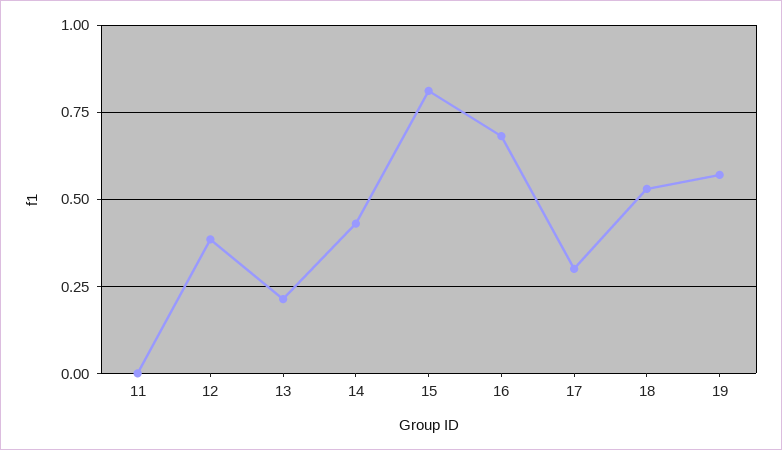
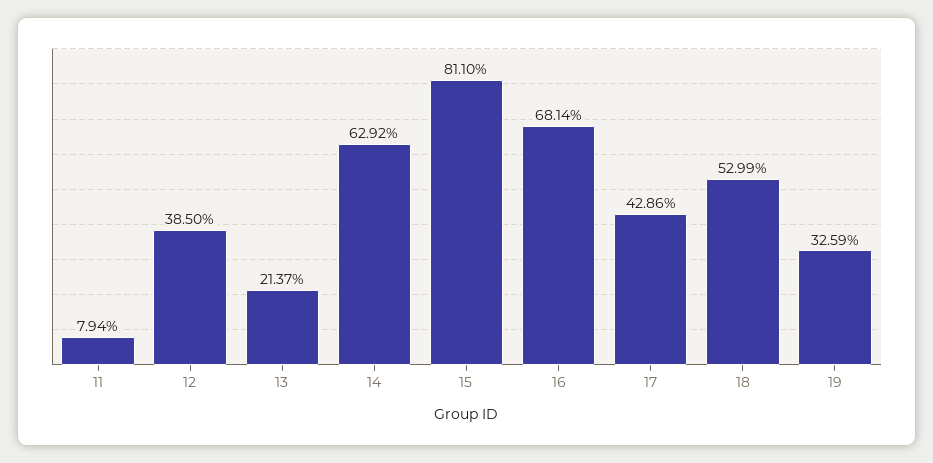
11: 0 -> 0.0794
14: 0.425 -> 0.6292
17: 0.3 -> 0.4286
19: 0.575 -> 0.3259

